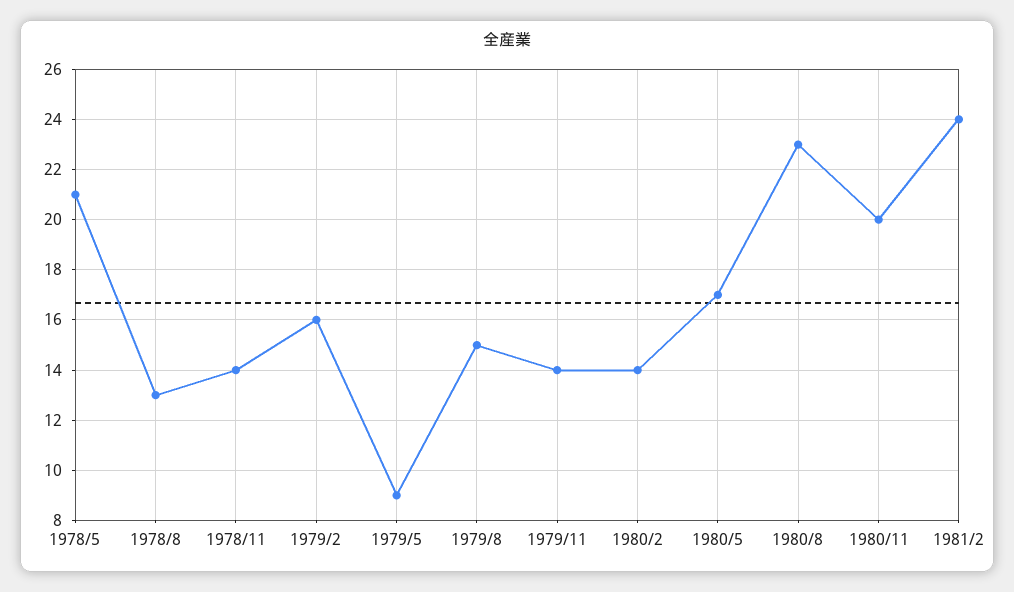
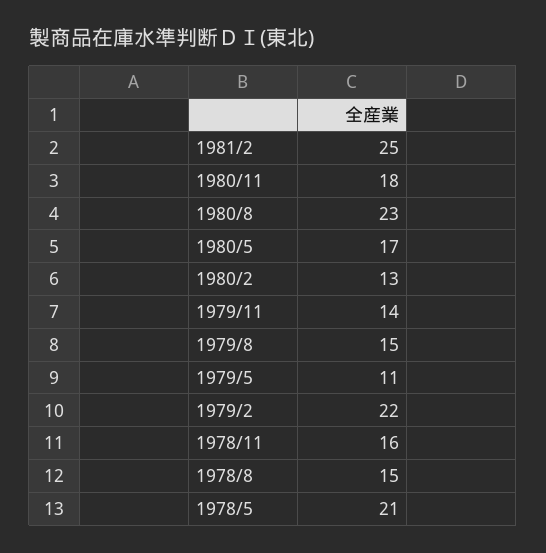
1978/8: 13 -> 15
1978/11: 14 -> 16
1979/2: 16 -> 22
1979/5: 9 -> 11
1980/2: 14 -> 13
1980/11: 20 -> 18
1981/2: 24 -> 25

